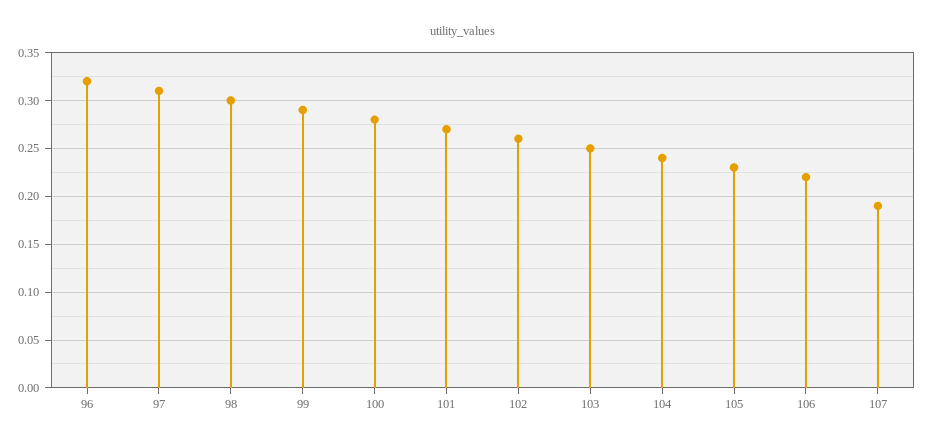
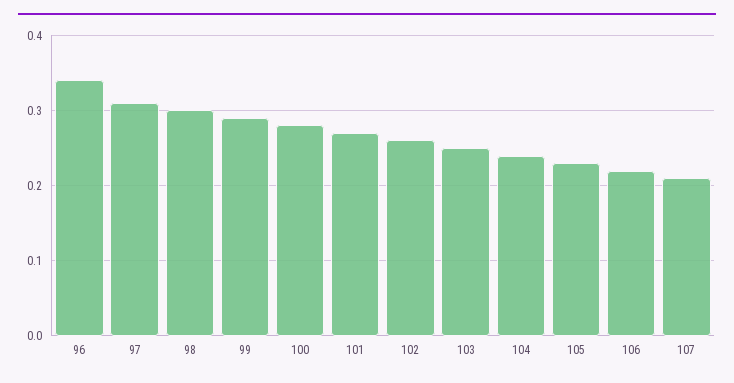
96: 0.32 -> 0.34
107: 0.19 -> 0.21

